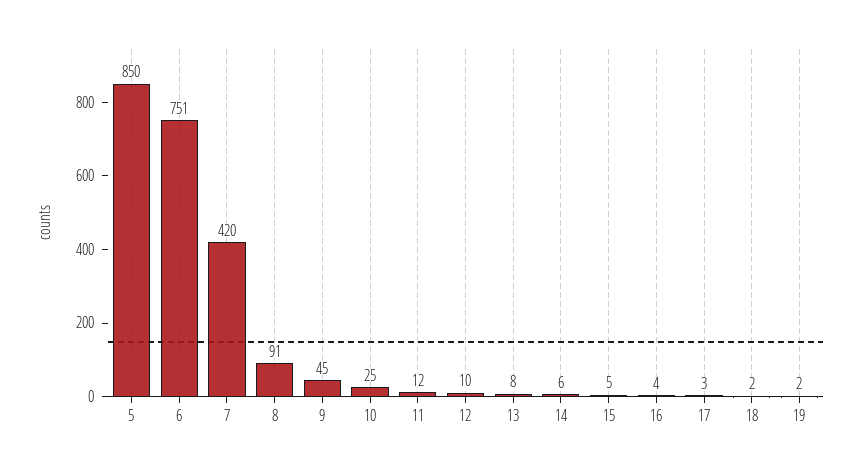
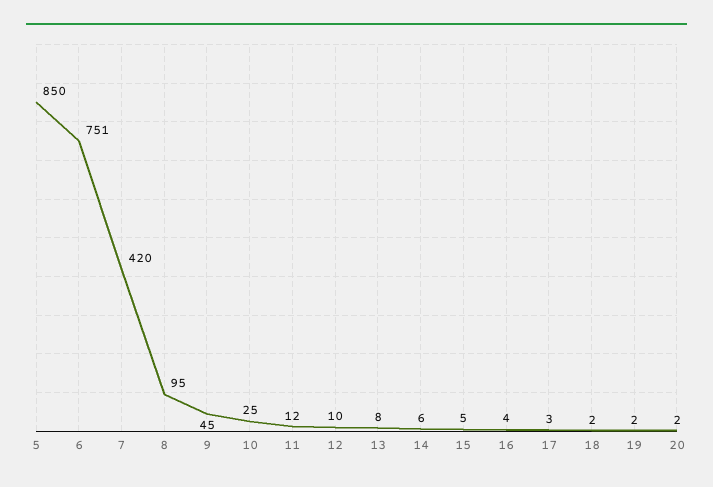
8: 91 -> 95
20: none -> 2

